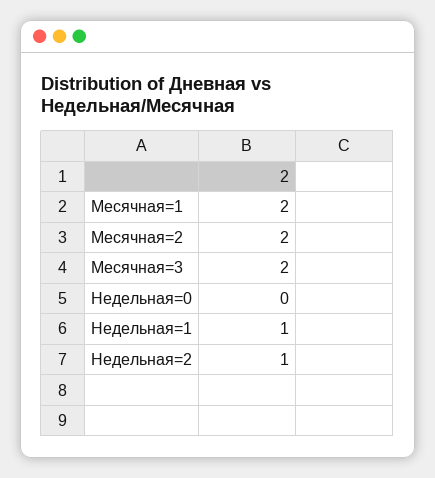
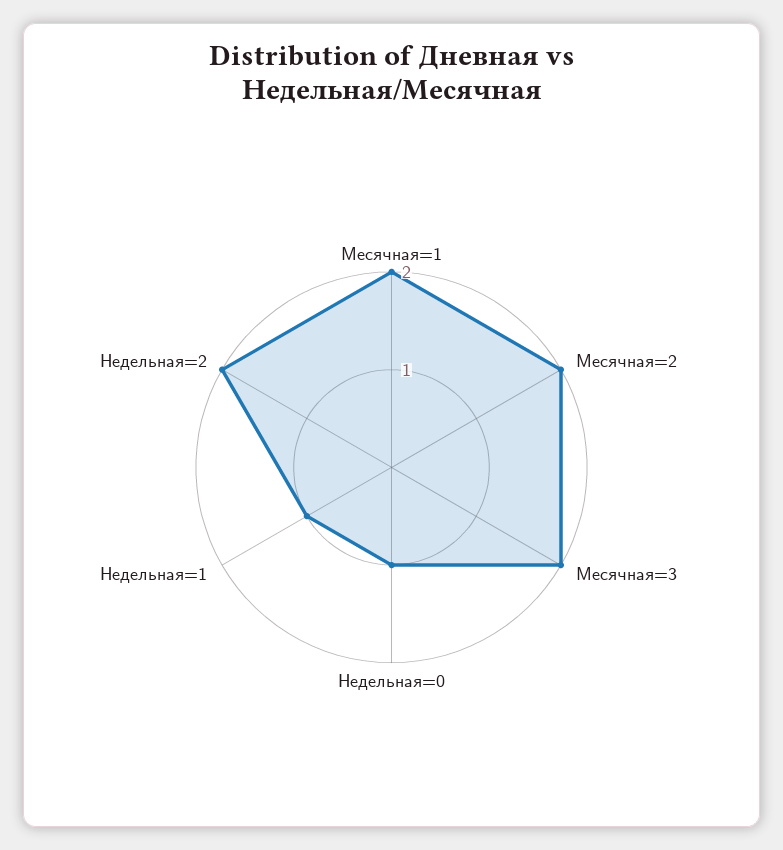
Недельная=0: 0 -> 1
Недельная=2: 1 -> 2

